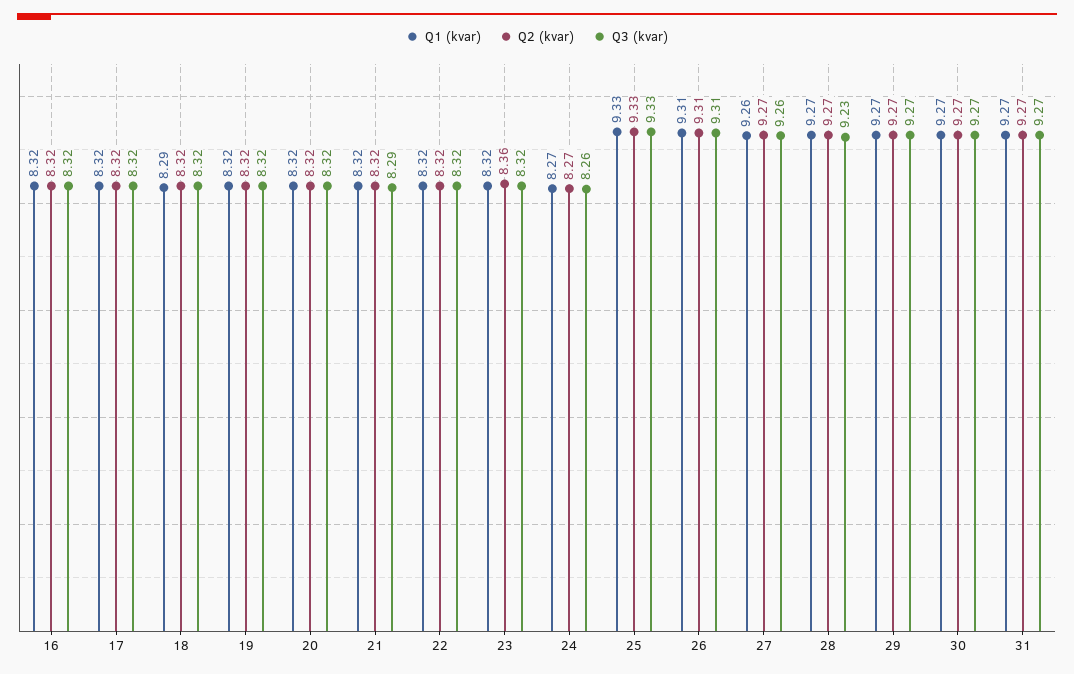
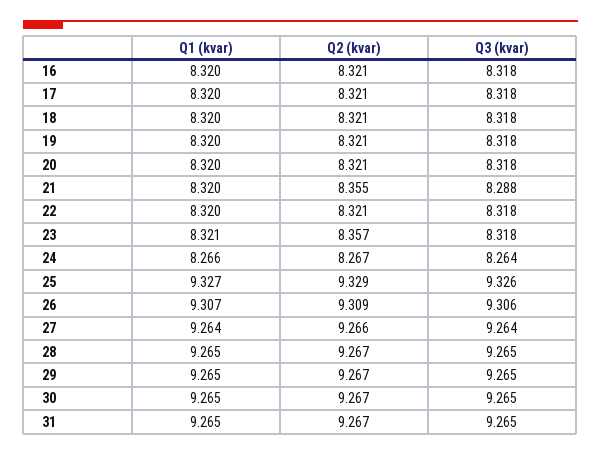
Q1 (kvar), 18: 8.29 -> 8.32
Q2 (kvar), 21: 8.32 -> 8.355
Q3 (kvar), 28: 9.23 -> 9.265

